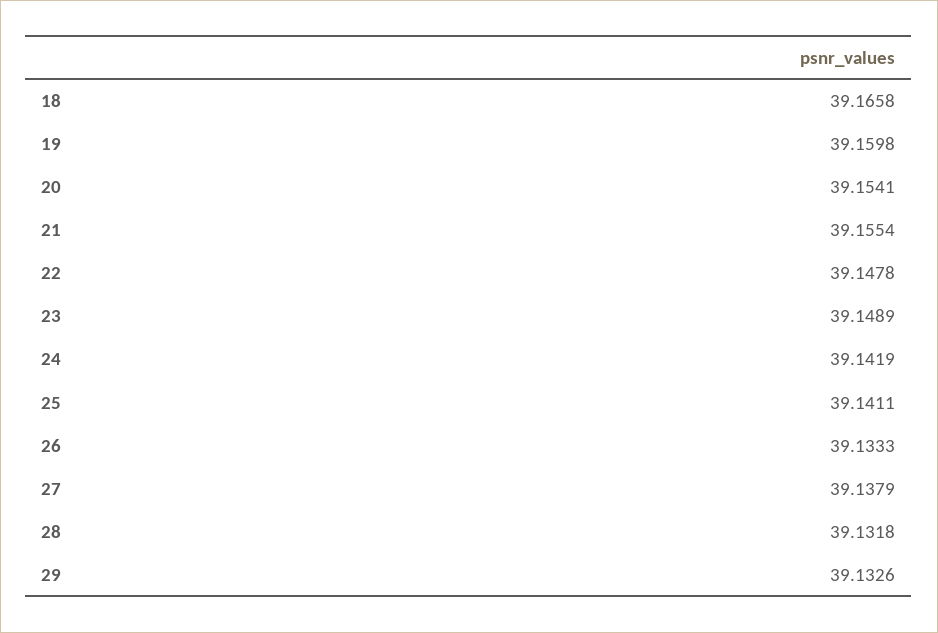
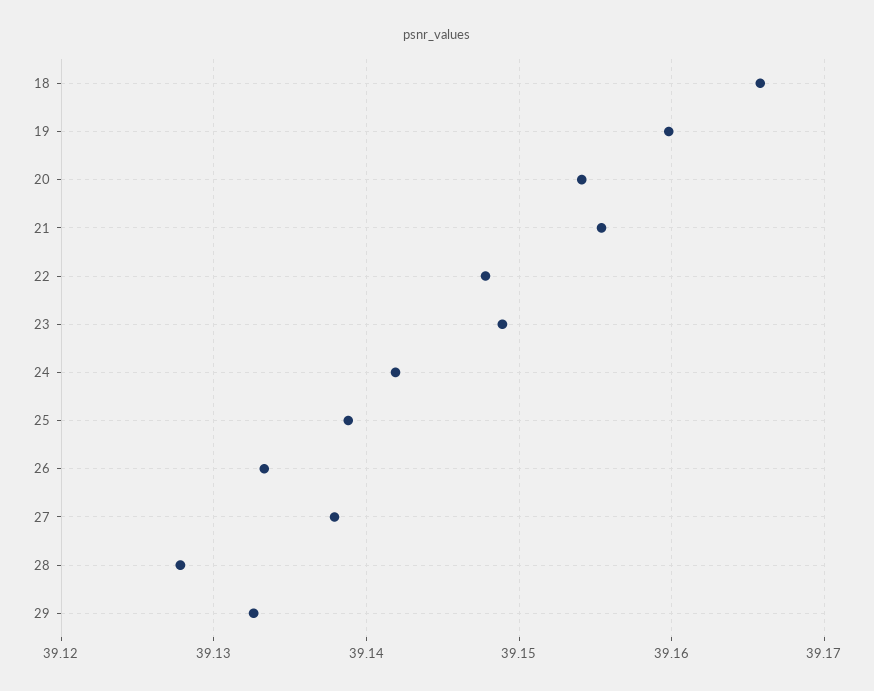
25: 39.1411 -> 39.139
28: 39.1318 -> 39.128

